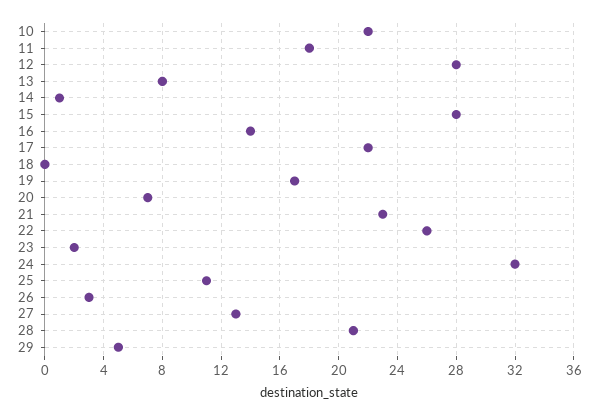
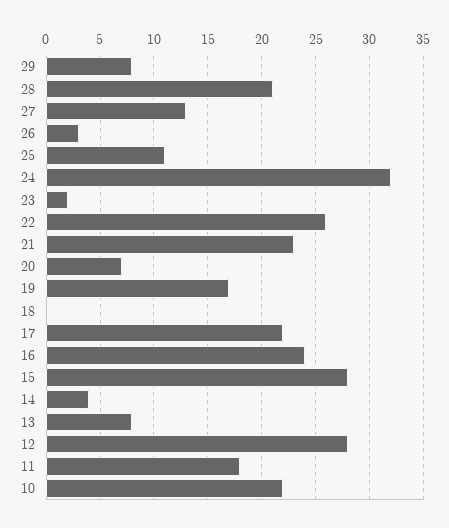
14: 1 -> 4
16: 14 -> 24
29: 5 -> 8

